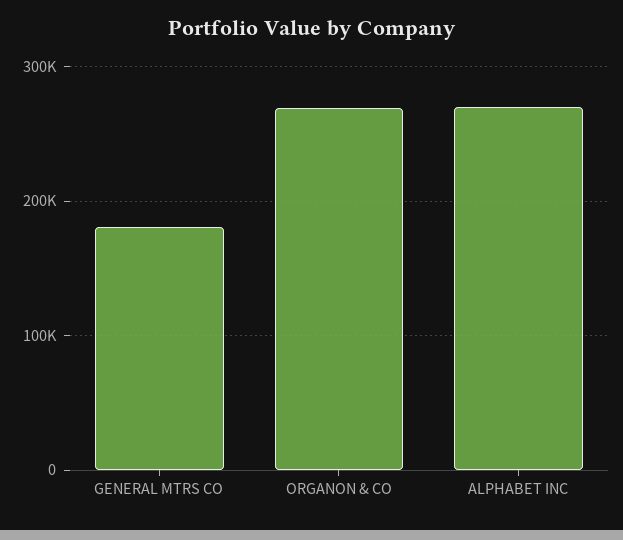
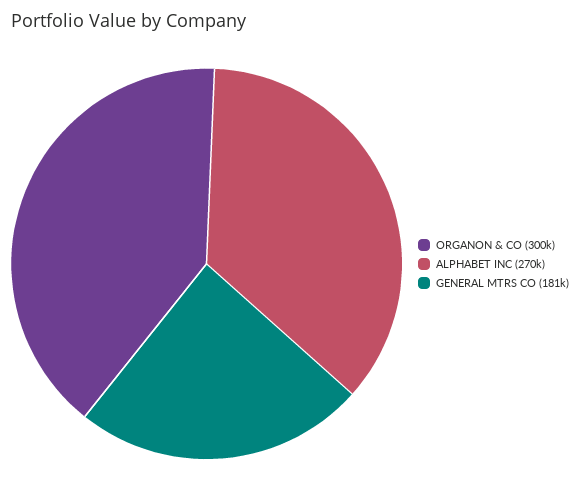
ORGANON & CO: 270000 -> 300000

